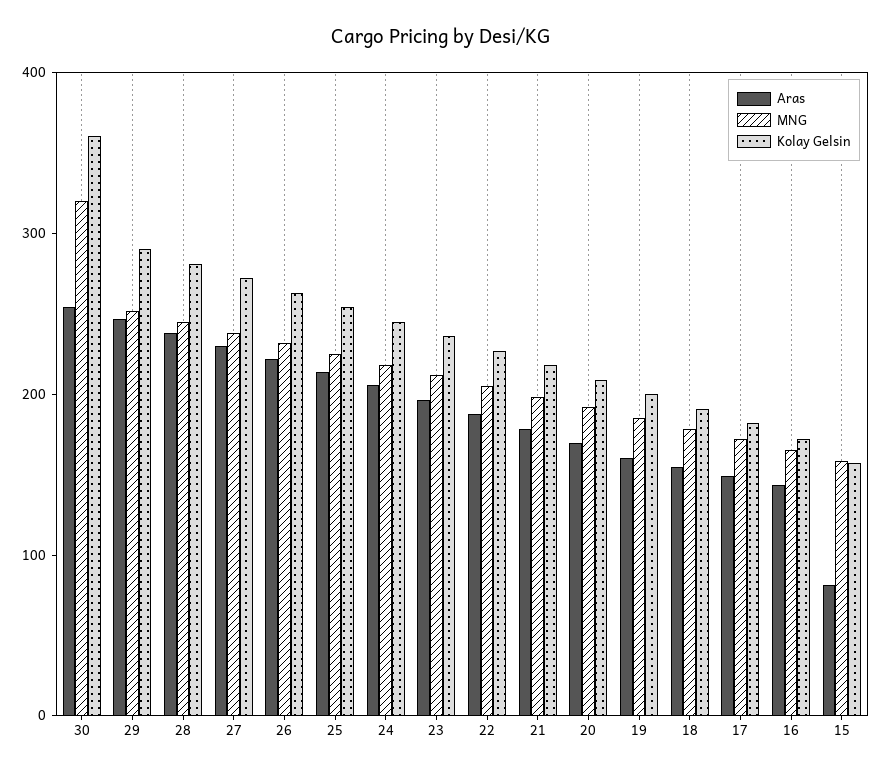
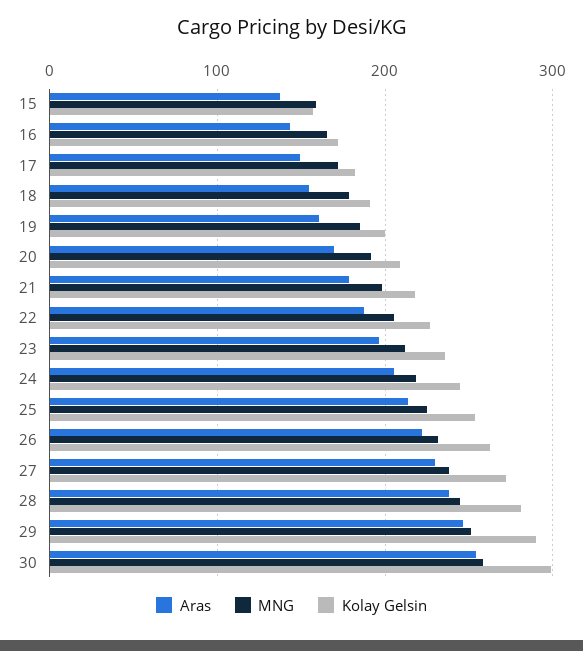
MNG, 30: 320 -> 260
Kolay Gelsin, 30: 360 -> 300
Aras, 15: 80 -> 140

